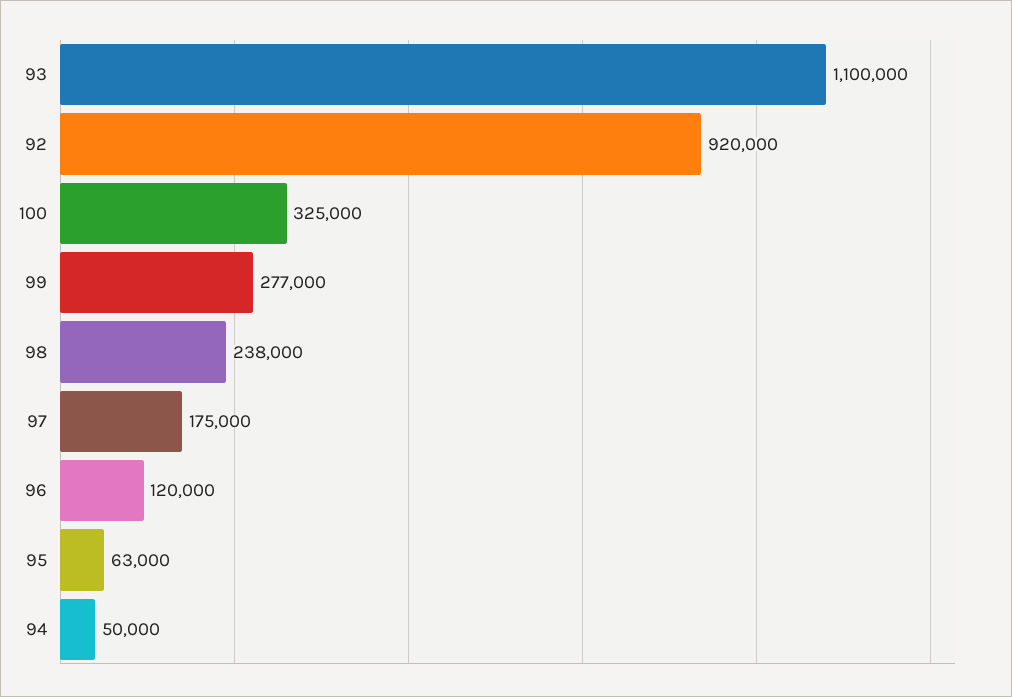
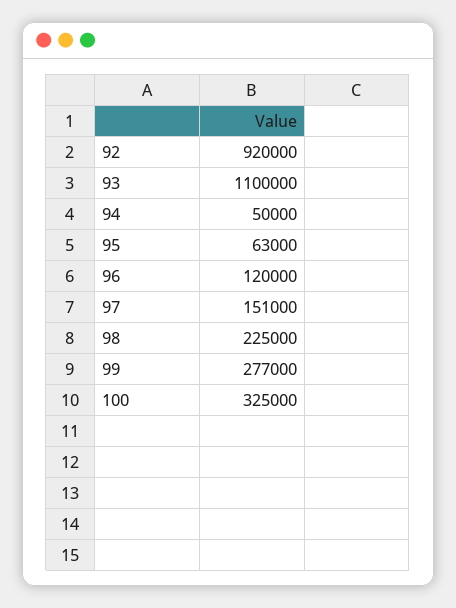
98: 238000 -> 225000
97: 175000 -> 151000

